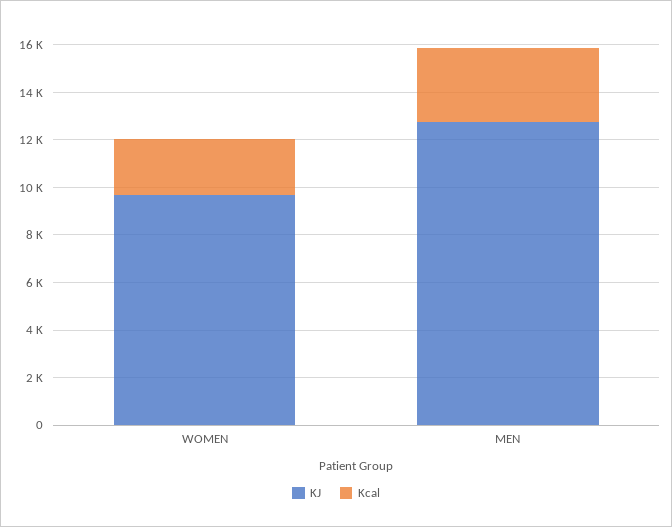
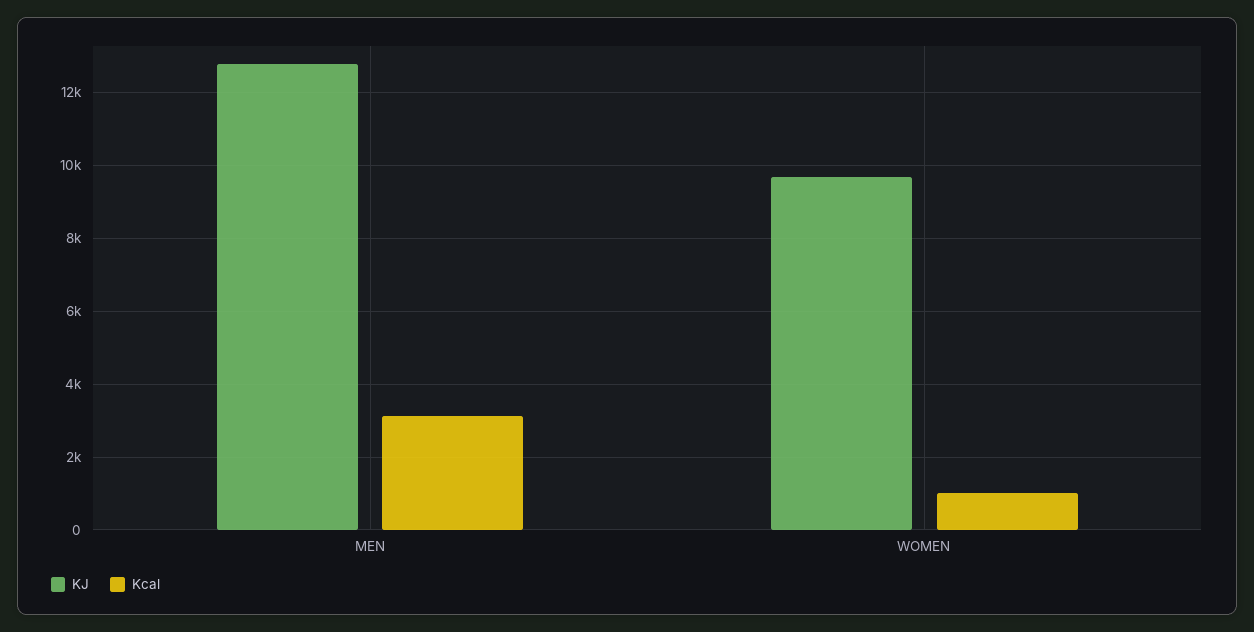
Kcal, WOMEN: 2500 -> 1000

